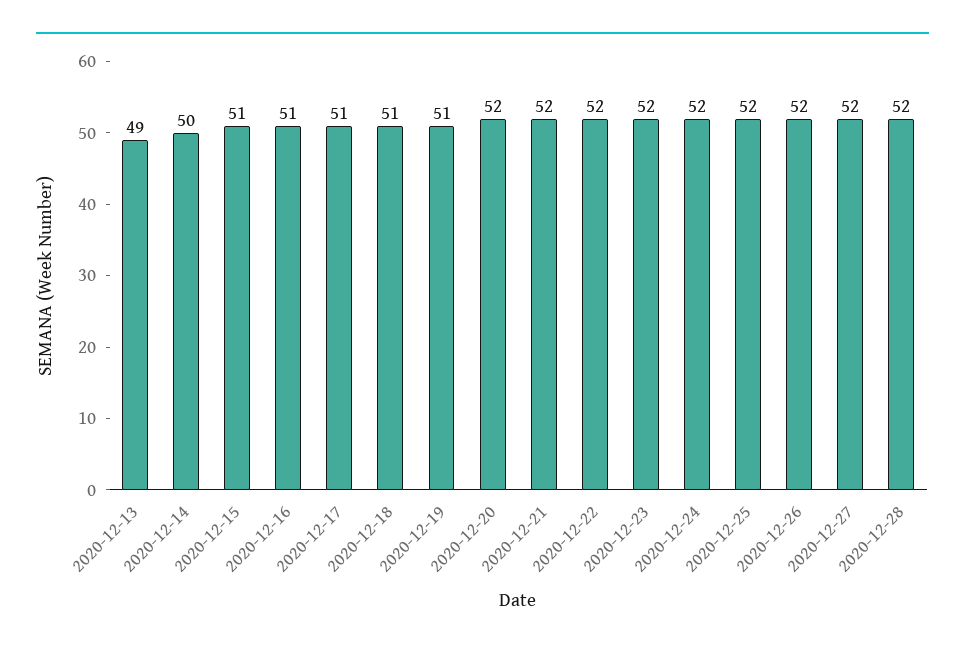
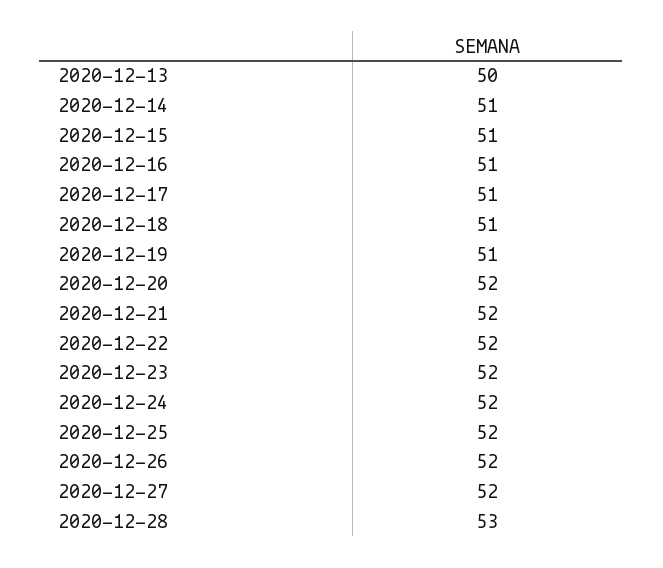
2020-12-13: 49 -> 50
2020-12-14: 50 -> 51
2020-12-28: 52 -> 53

